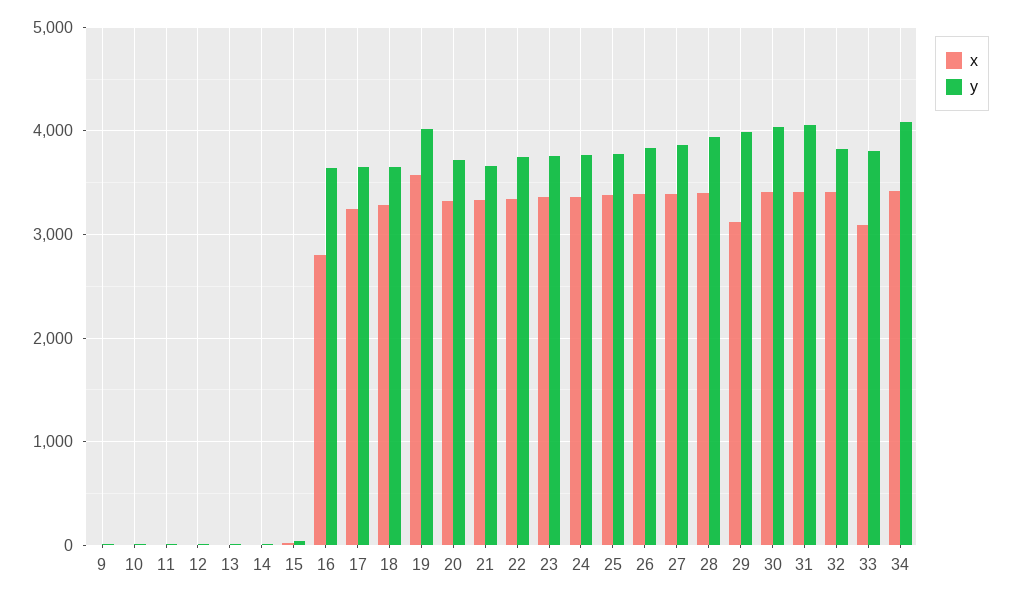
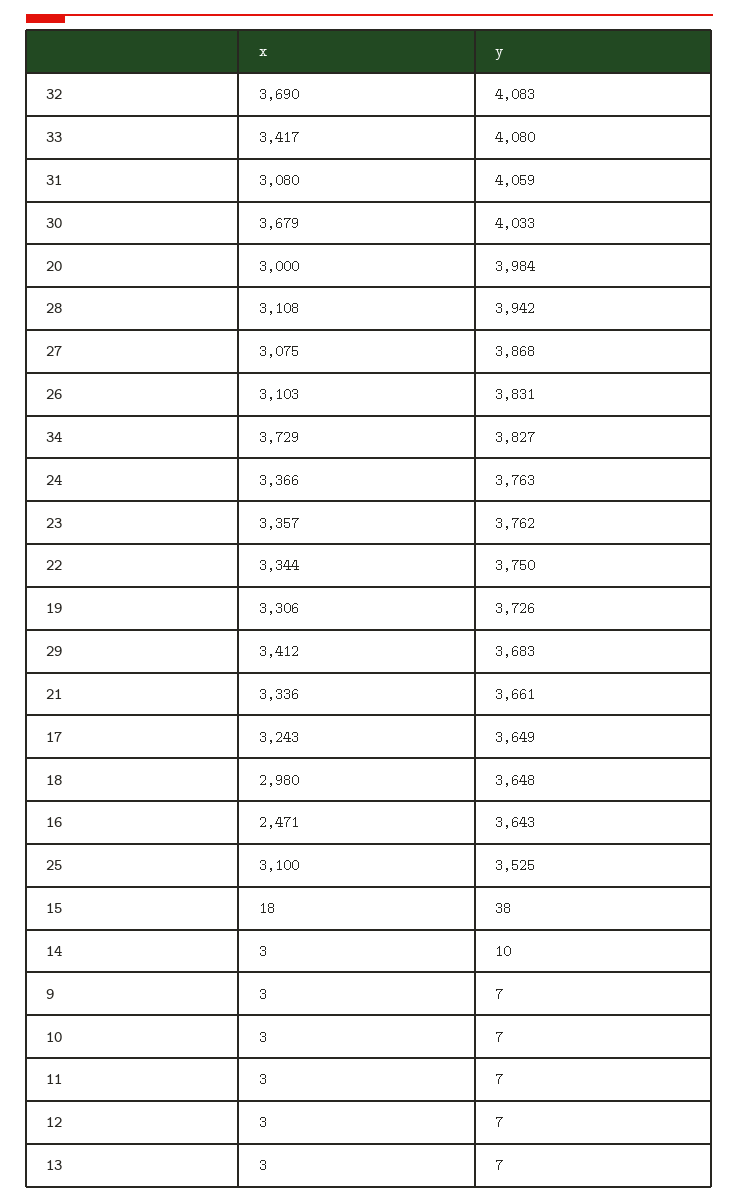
x, 16: 2800 -> 2471
x, 18: 3300 -> 2980
x, 19: 3600 -> 3306
y, 19: 4000 -> 3726
x, 20: 3300 -> 3000
y, 20: 3700 -> 3984
x, 25: 3400 -> 3100
y, 25: 3800 -> 3525
x, 26: 3400 -> 3103
x, 27: 3400 -> 3075
x, 28: 3400 -> 3108
x, 29: 3100 -> 3412
y, 29: 4000 -> 3683
x, 30: 3400 -> 3679
x, 31: 3400 -> 3080
x, 32: 3400 -> 3690
y, 32: 3800 -> 4083
x, 33: 3100 -> 3417
y, 33: 3800 -> 4080
x, 34: 3400 -> 3729
y, 34: 4100 -> 3827

